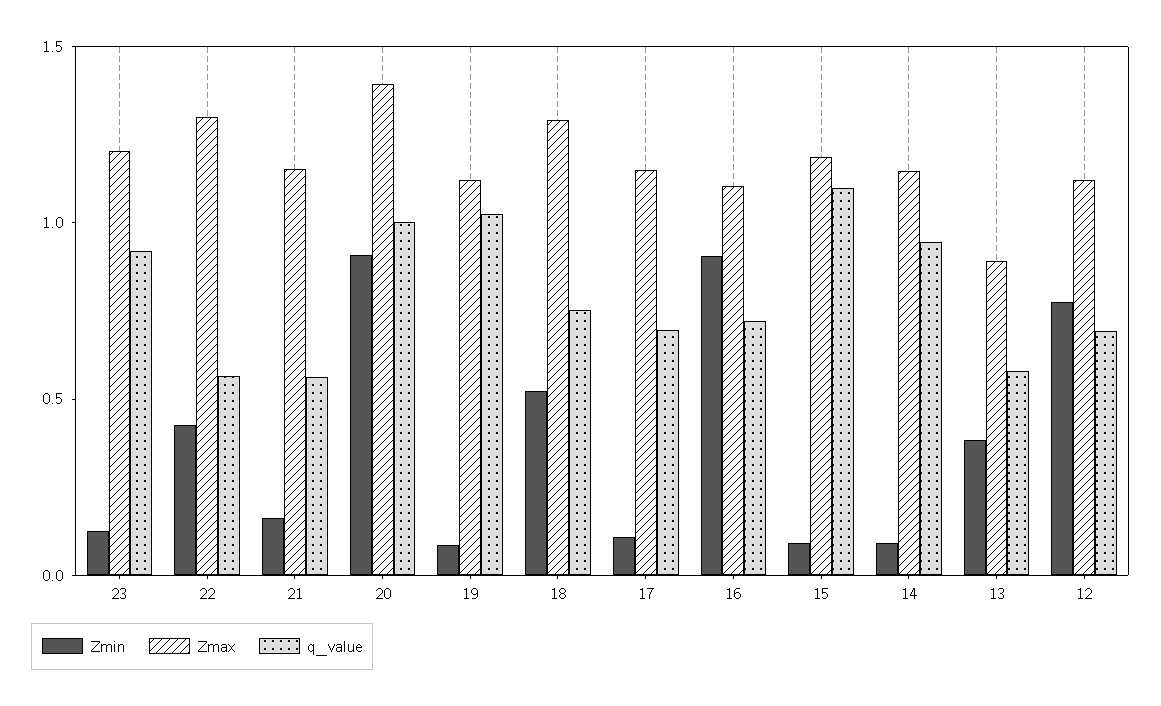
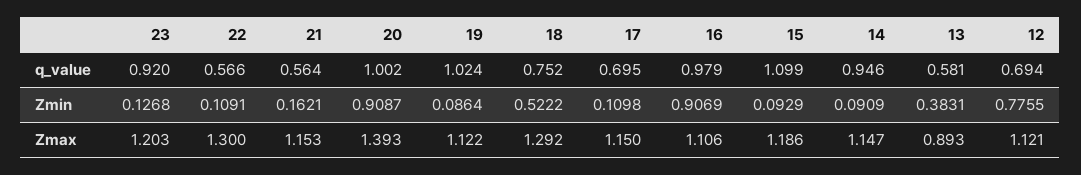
Zmin, 22: 0.4 -> 0.1091
q_value, 16: 0.7 -> 0.979

